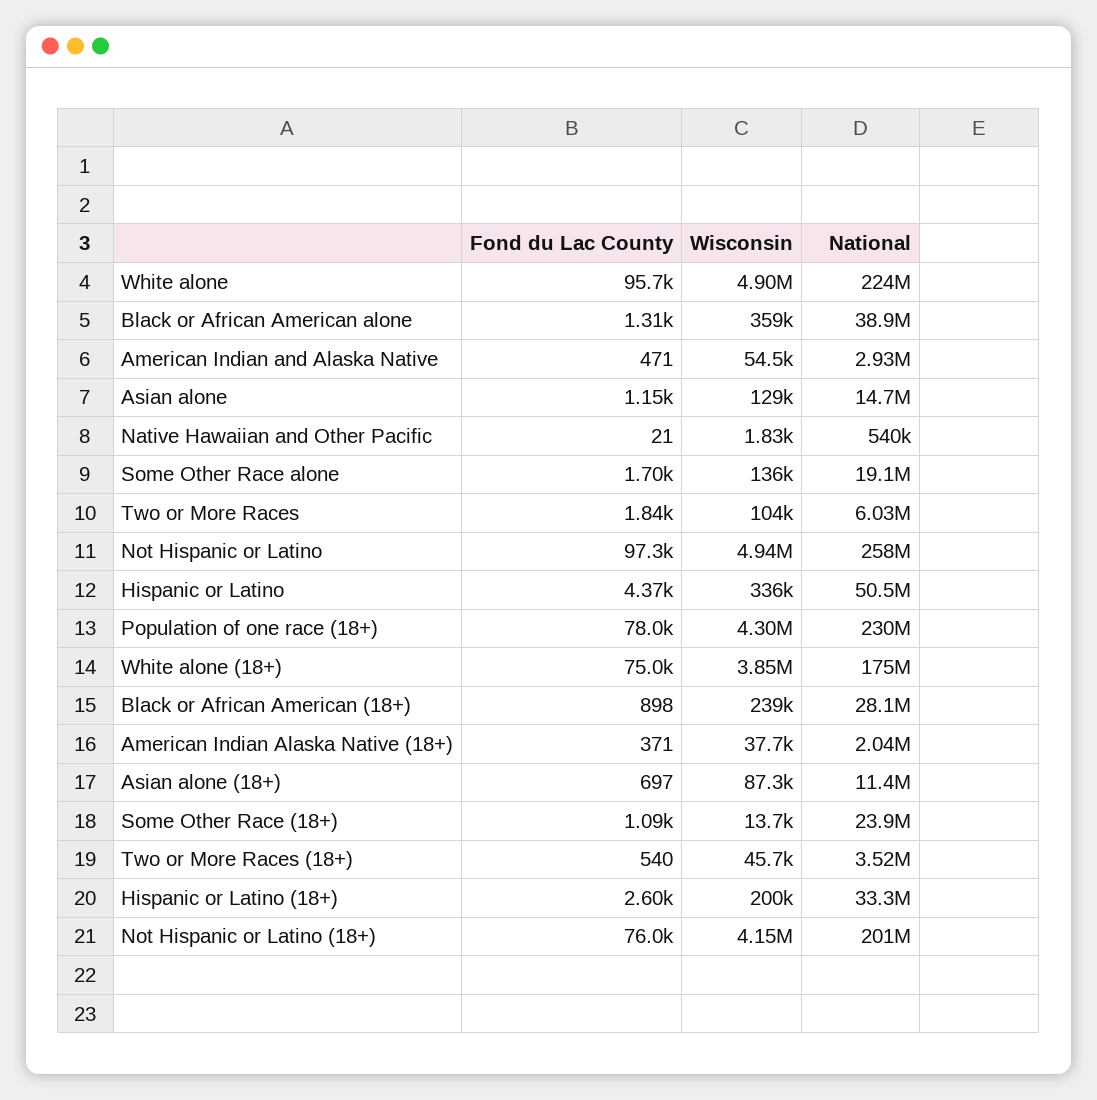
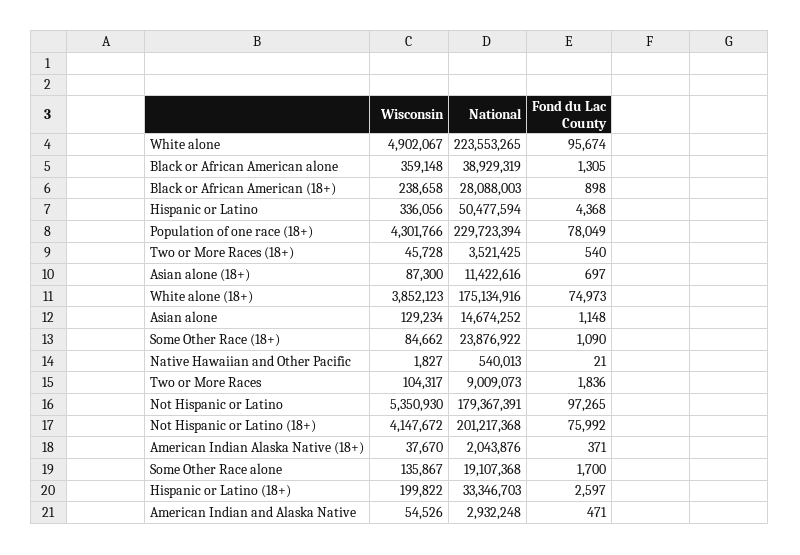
National, Two or More Races: 6030000 -> 9009073
Wisconsin, Not Hispanic or Latino: 4940000 -> 5350930
National, Not Hispanic or Latino: 258000000 -> 179367391
Wisconsin, Some Other Race (18+): 13700 -> 84662

